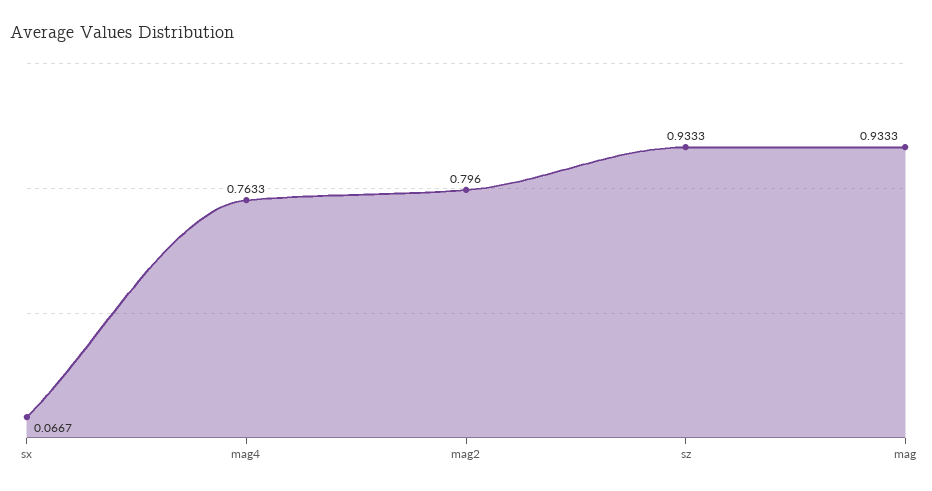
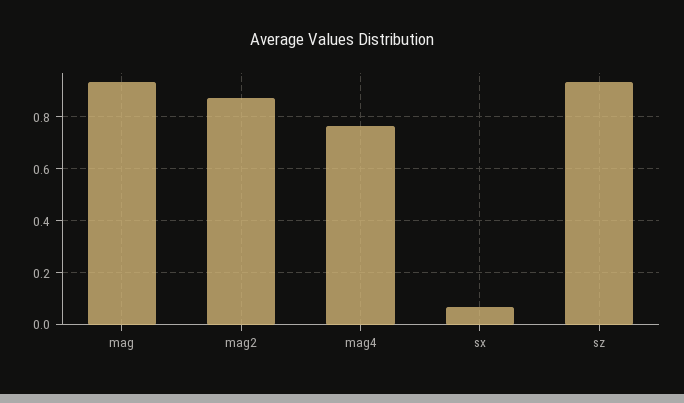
mag2: 0.796 -> 0.875

